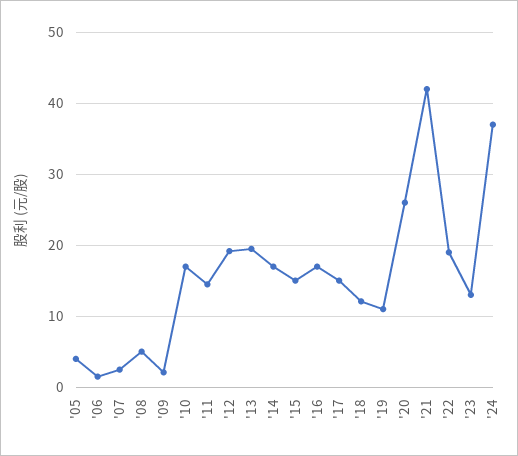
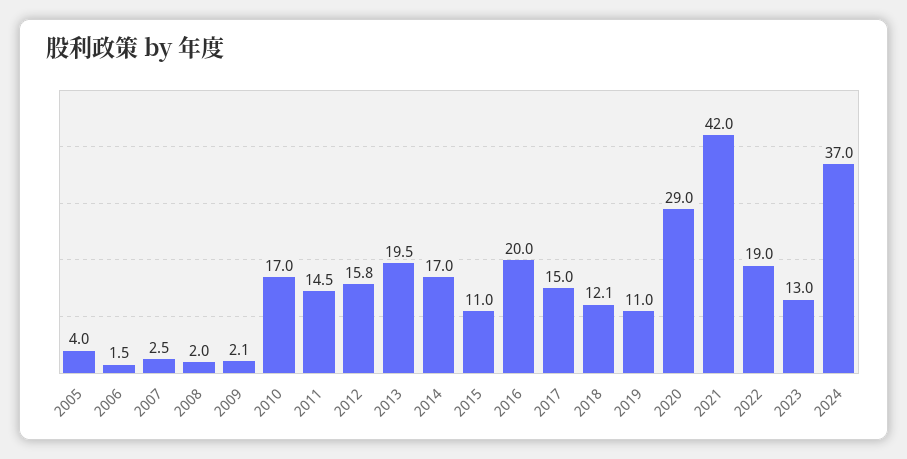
'08: 5 -> 2
'12: 19 -> 15.8
'15: 15 -> 11
'16: 17 -> 20
'20: 26 -> 29

